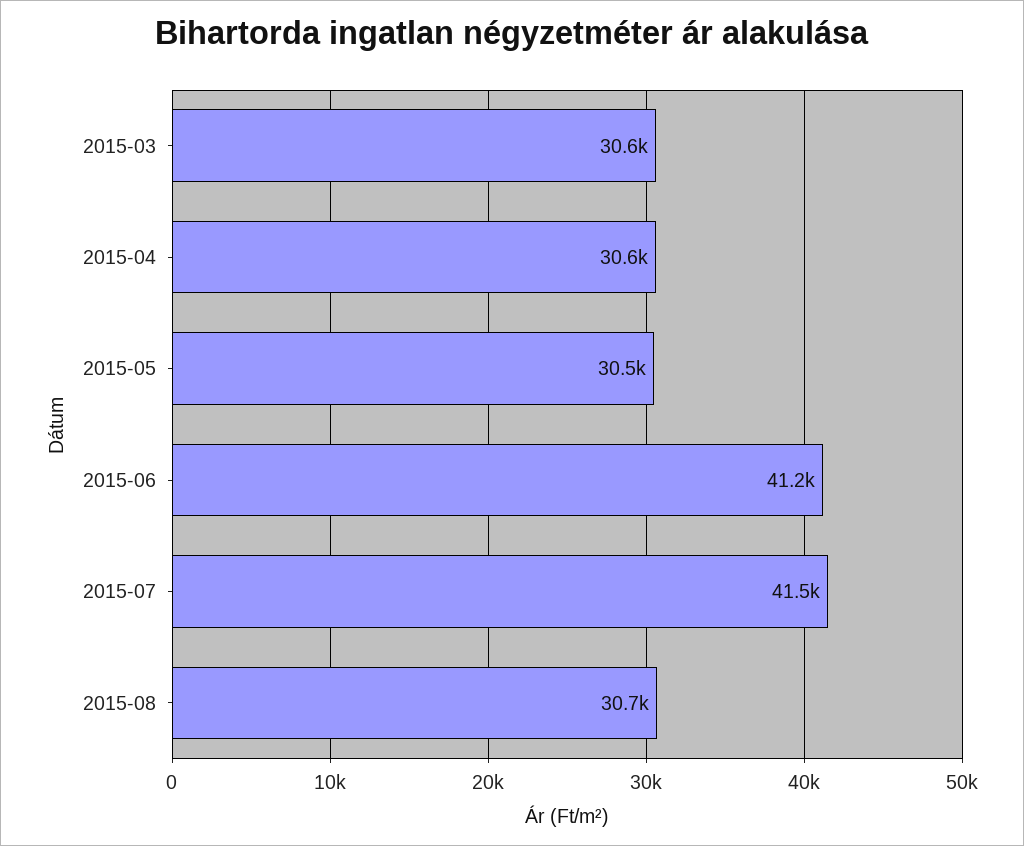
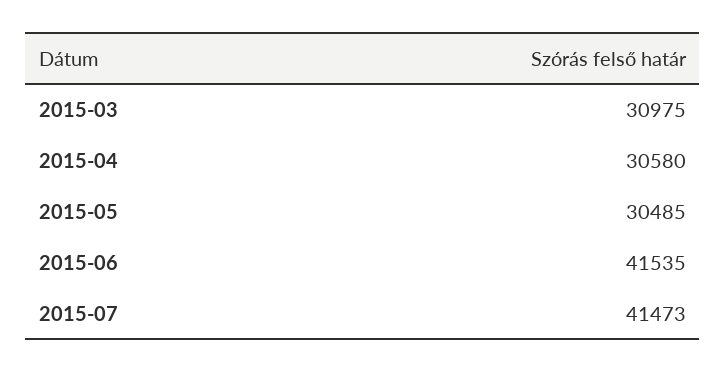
2015-03: 30600 -> 30975
2015-06: 41200 -> 41535
2015-08: 30700 -> none

